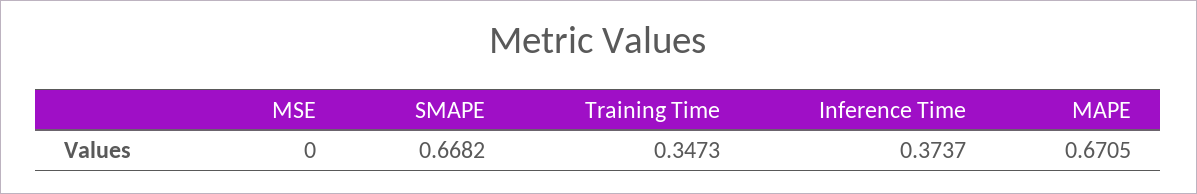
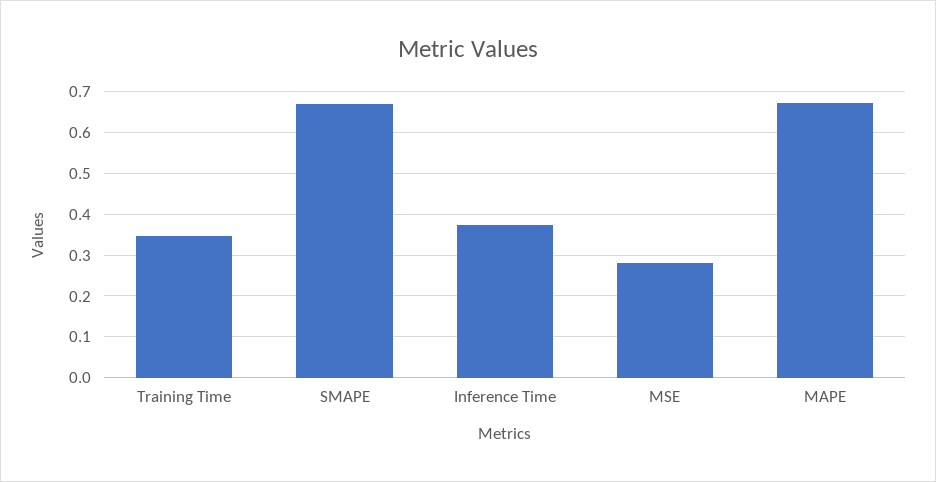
MSE: 0 -> 0.28

